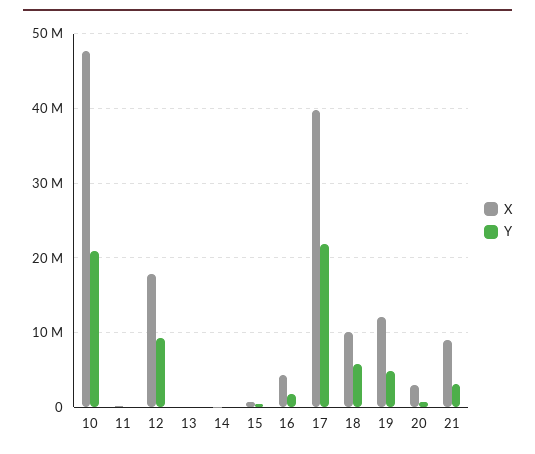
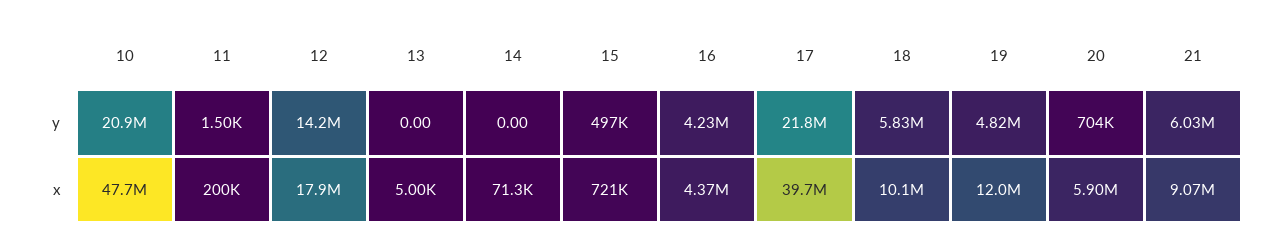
Y, 12: 9000000 -> 14200000
Y, 16: 2000000 -> 4230000
X, 20: 3000000 -> 5900000
Y, 21: 3000000 -> 6030000

